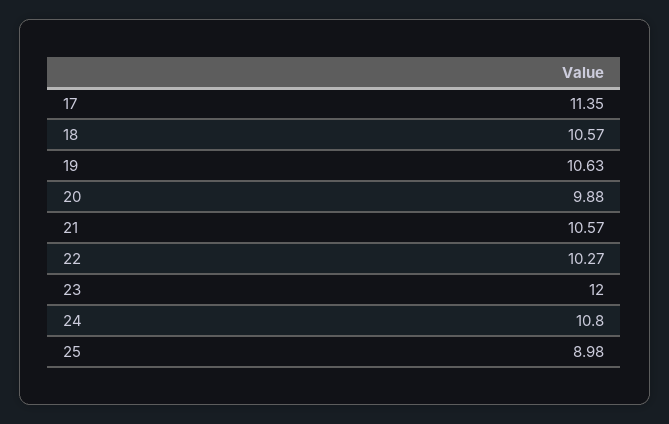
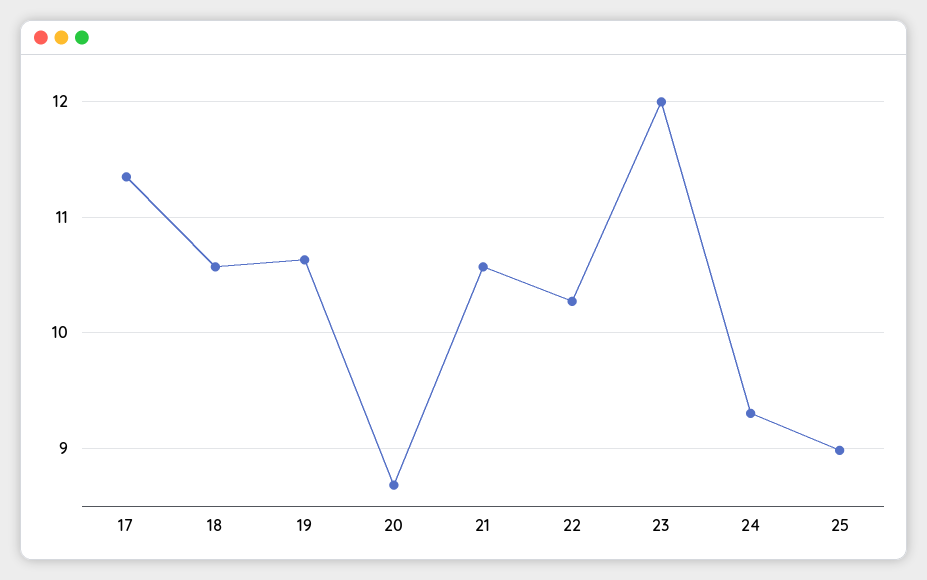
20: 9.88 -> 8.7
24: 10.8 -> 9.3

